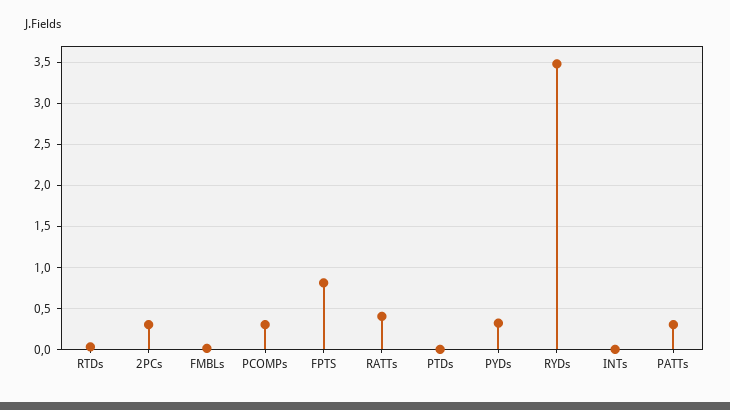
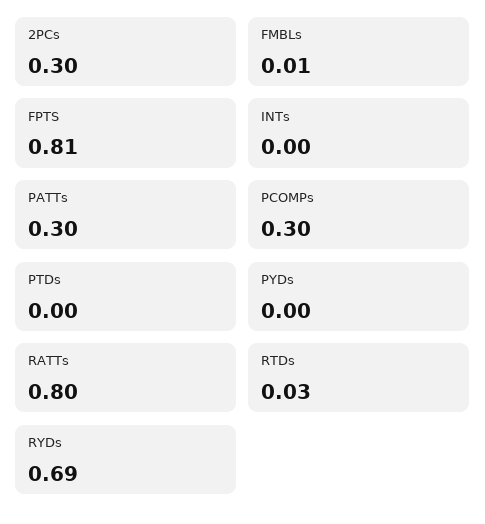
RATTs: 0.4 -> 0.8
PYDs: 0.3 -> 0
RYDs: 3.5 -> 0.69

